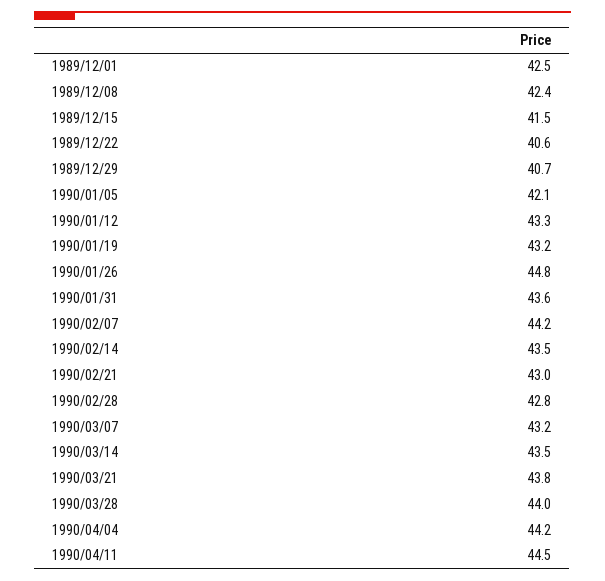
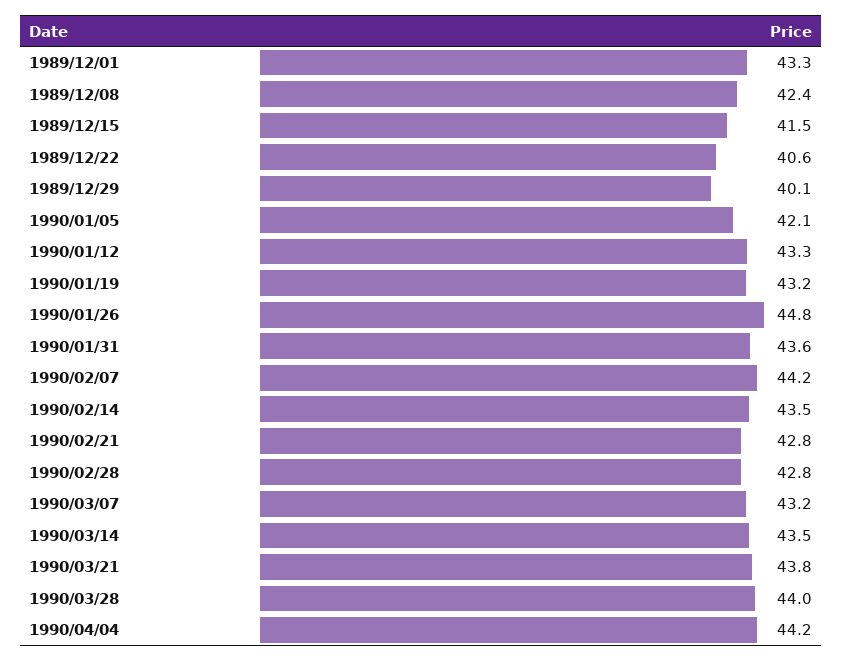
1989/12/01: 42.5 -> 43.3
1989/12/29: 40.7 -> 40.1
1990/02/21: 43 -> 42.8
1990/04/11: 44.5 -> none

